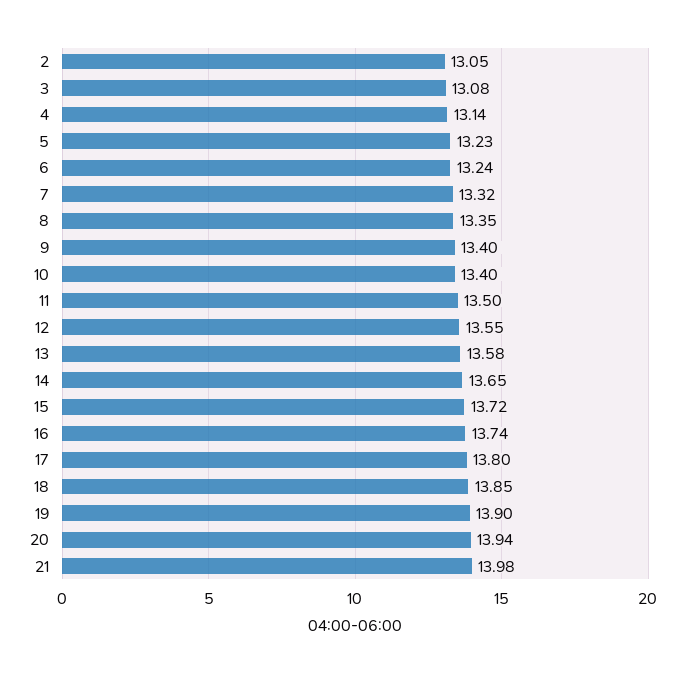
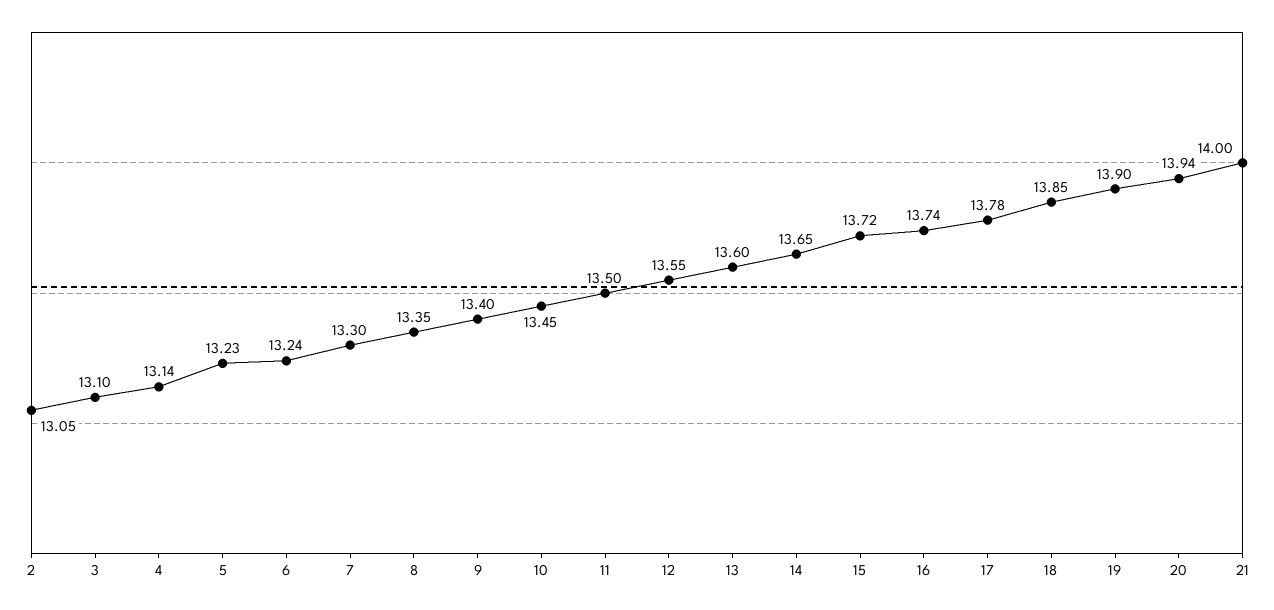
3: 13.08 -> 13.1
7: 13.32 -> 13.3
10: 13.4 -> 13.45
13: 13.58 -> 13.6
17: 13.8 -> 13.78
21: 13.98 -> 14

